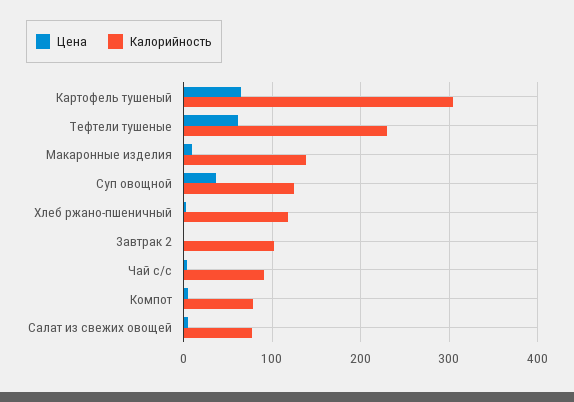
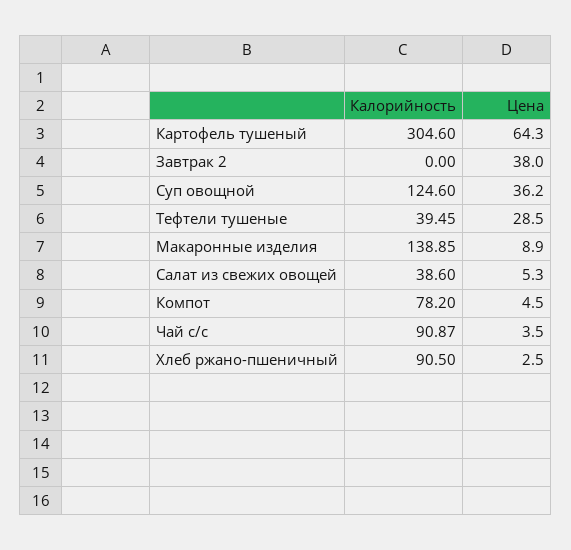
Цена, Тефтели тушеные: 60 -> 28.5
Калорийность, Тефтели тушеные: 230 -> 39.45
Калорийность, Хлеб ржано-пшеничный: 120 -> 90.5
Цена, Завтрак 2: 0 -> 38
Калорийность, Завтрак 2: 100 -> 0
Калорийность, Салат из свежих овощей: 80 -> 38.6

